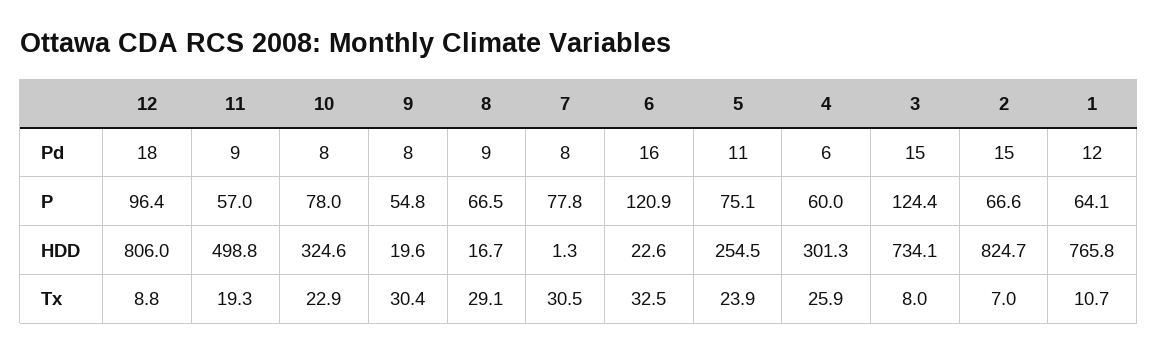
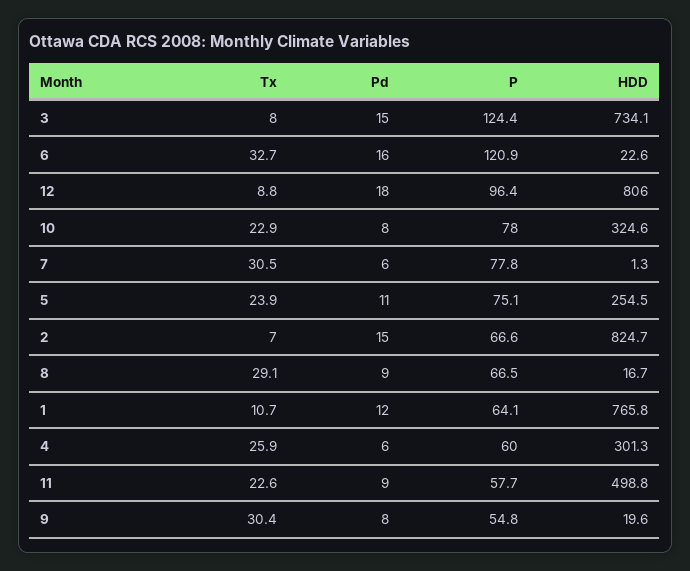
7, Pd: 8 -> 6
11, P: 57 -> 57.7
11, Tx: 19.3 -> 22.6
6, Tx: 32.5 -> 32.7

